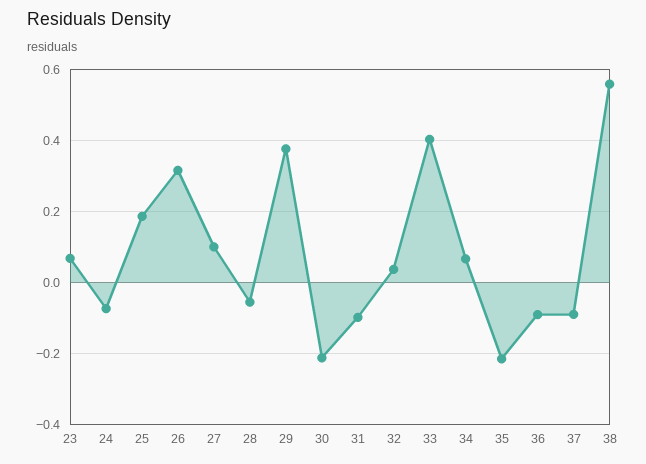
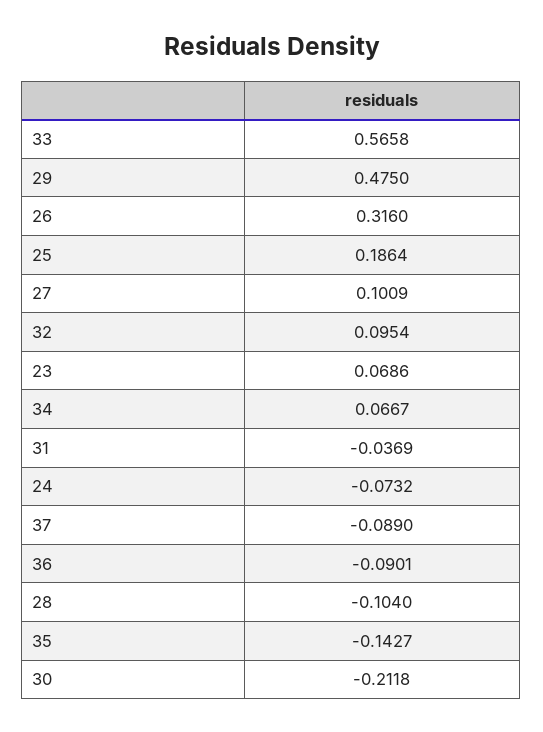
28: -0.06 -> -0.104
29: 0.38 -> 0.475
31: -0.1 -> -0.0369
32: 0.04 -> 0.0954
33: 0.4 -> 0.5658
35: -0.22 -> -0.1427
38: 0.56 -> none

